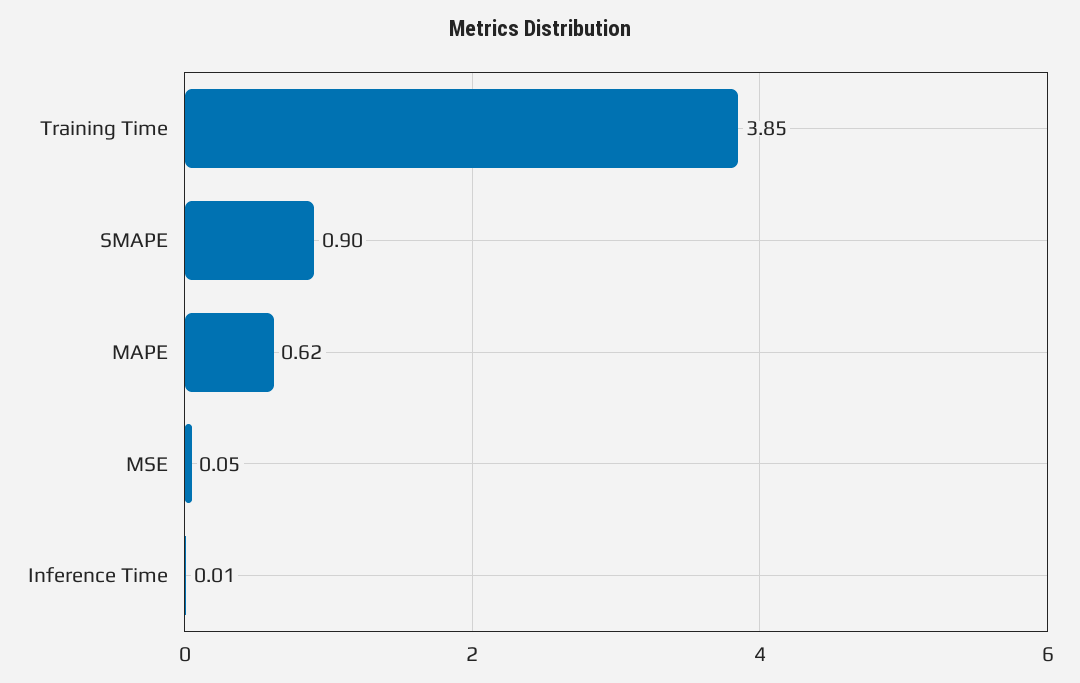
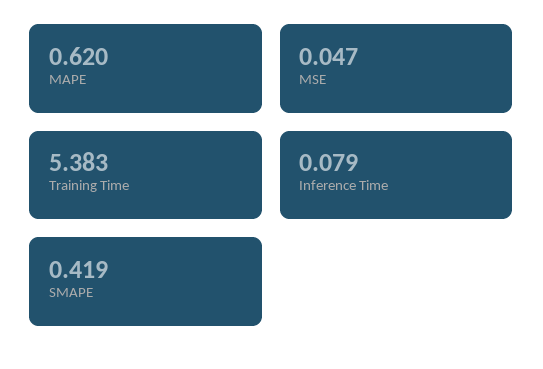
Training Time: 3.85 -> 5.383
SMAPE: 0.9 -> 0.419
Inference Time: 0.01 -> 0.079

